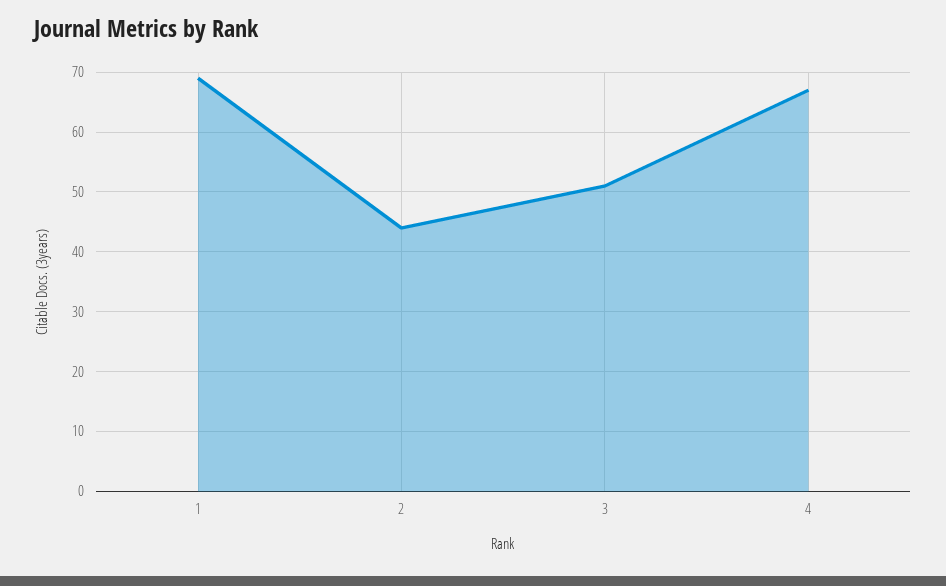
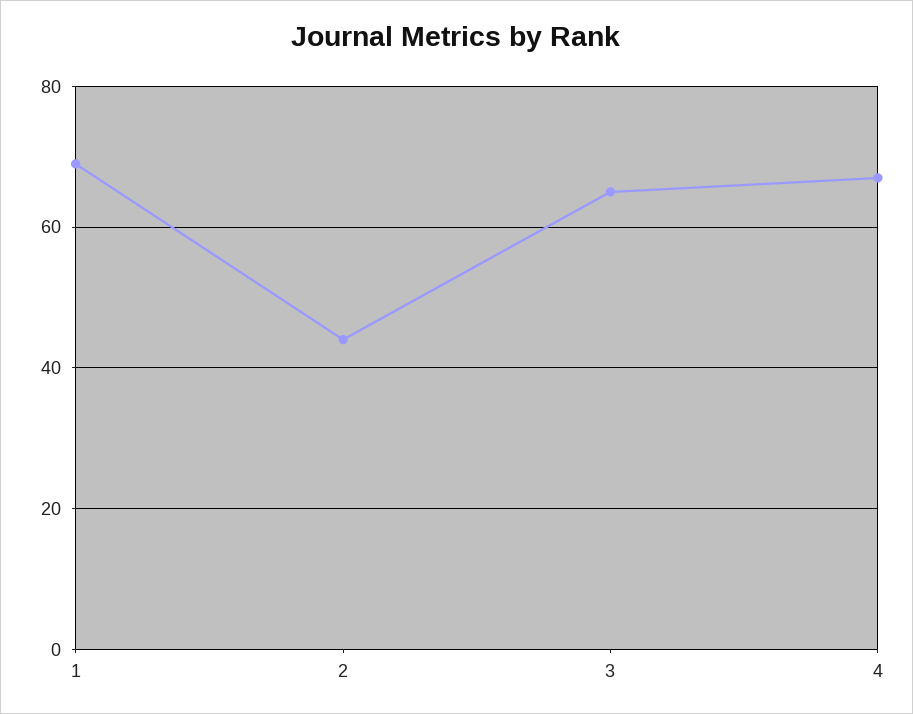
3: 50 -> 65

